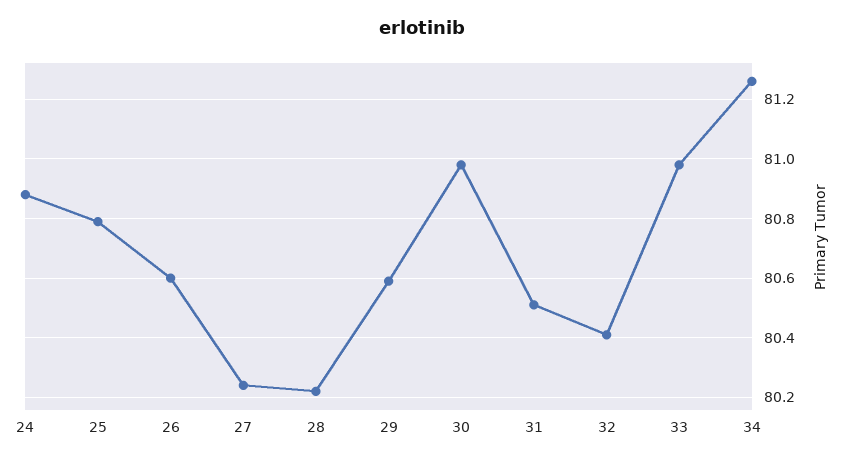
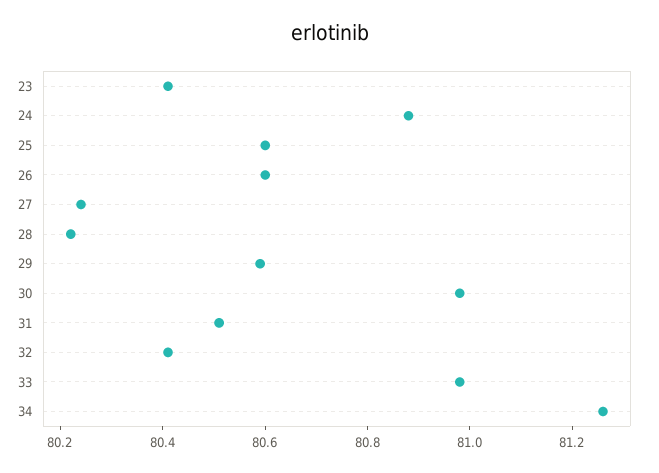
25: 80.8 -> 80.6
23: none -> 80.4

